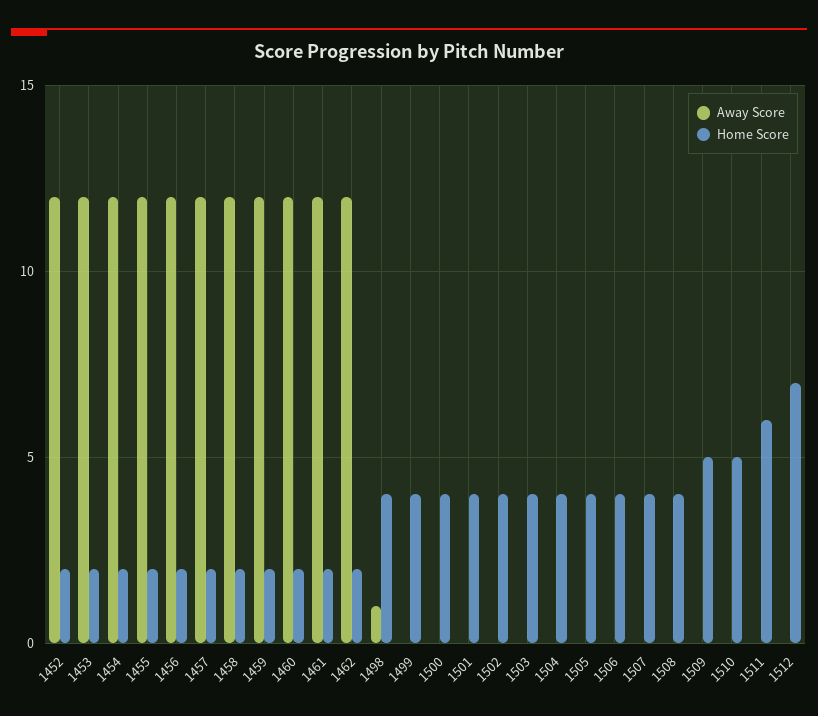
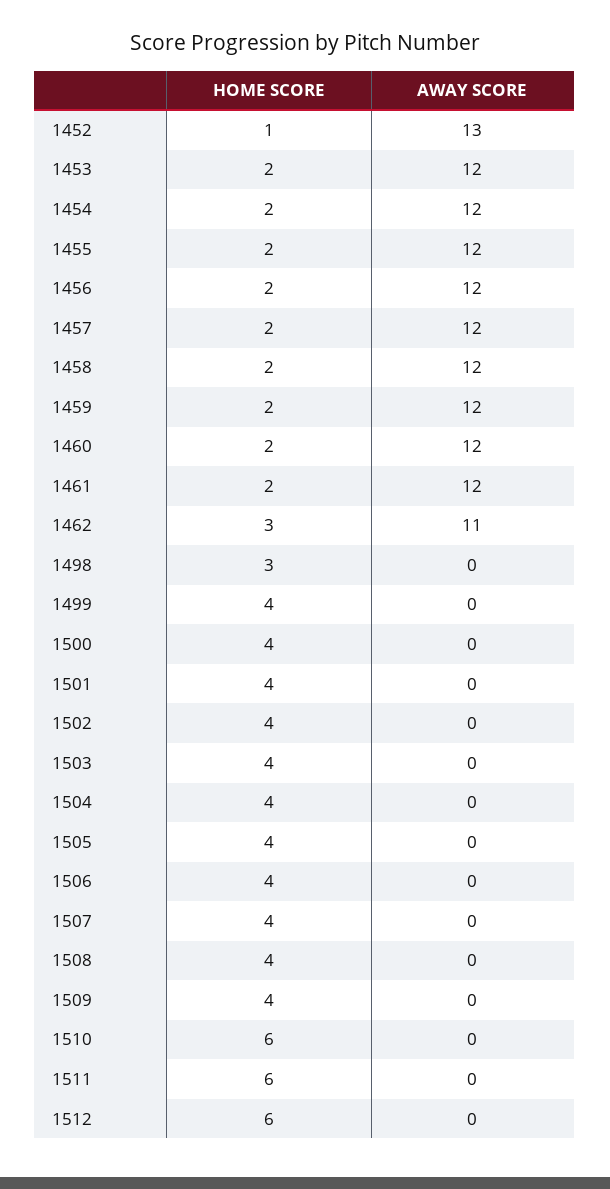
Away Score, 1452: 12 -> 13
Home Score, 1452: 2 -> 1
Away Score, 1462: 12 -> 11
Home Score, 1462: 2 -> 3
Away Score, 1498: 1 -> 0
Home Score, 1498: 4 -> 3
Home Score, 1509: 5 -> 4
Home Score, 1510: 5 -> 6
Home Score, 1512: 7 -> 6

